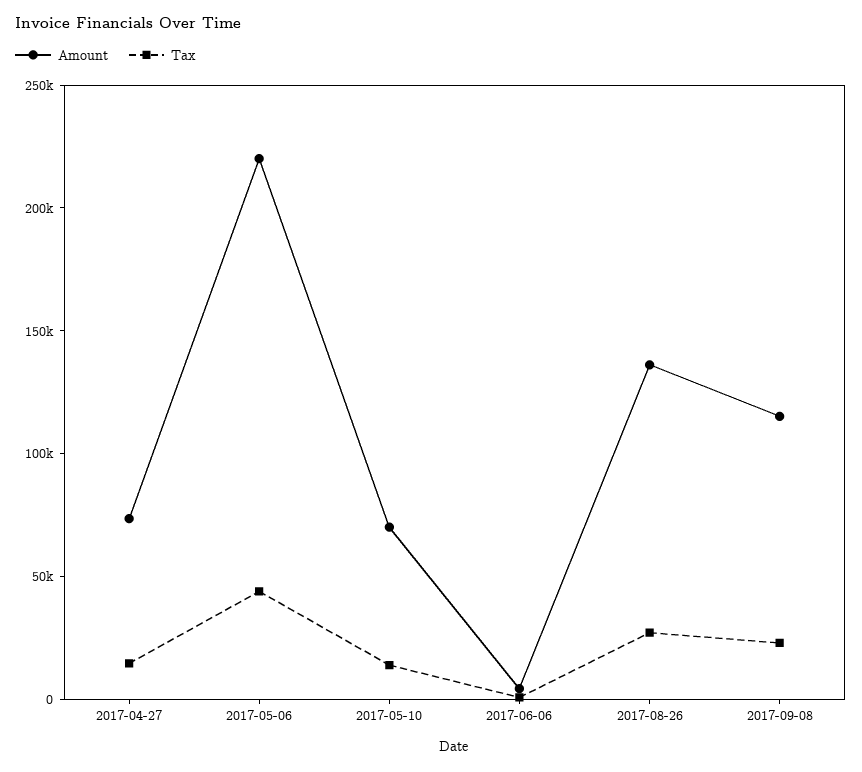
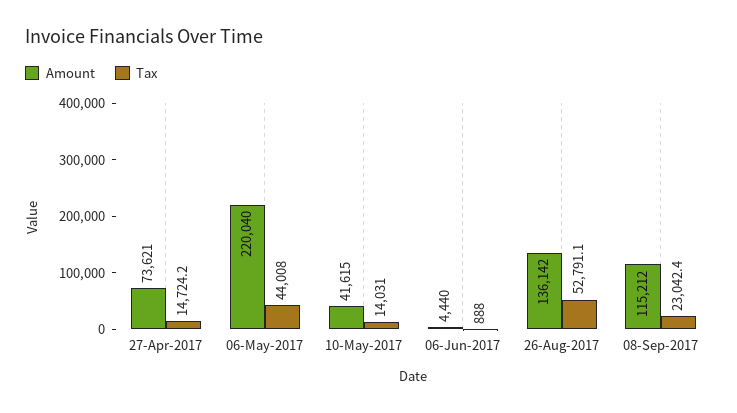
Amount, 2017-05-10: 70000 -> 41615
Tax, 2017-08-26: 30000 -> 52791.1

